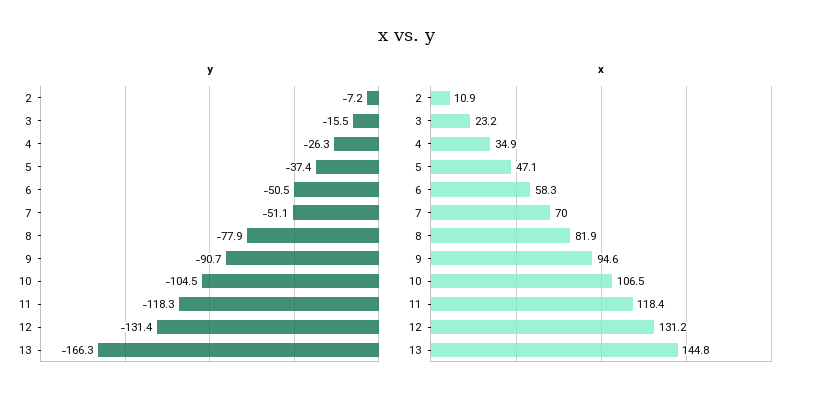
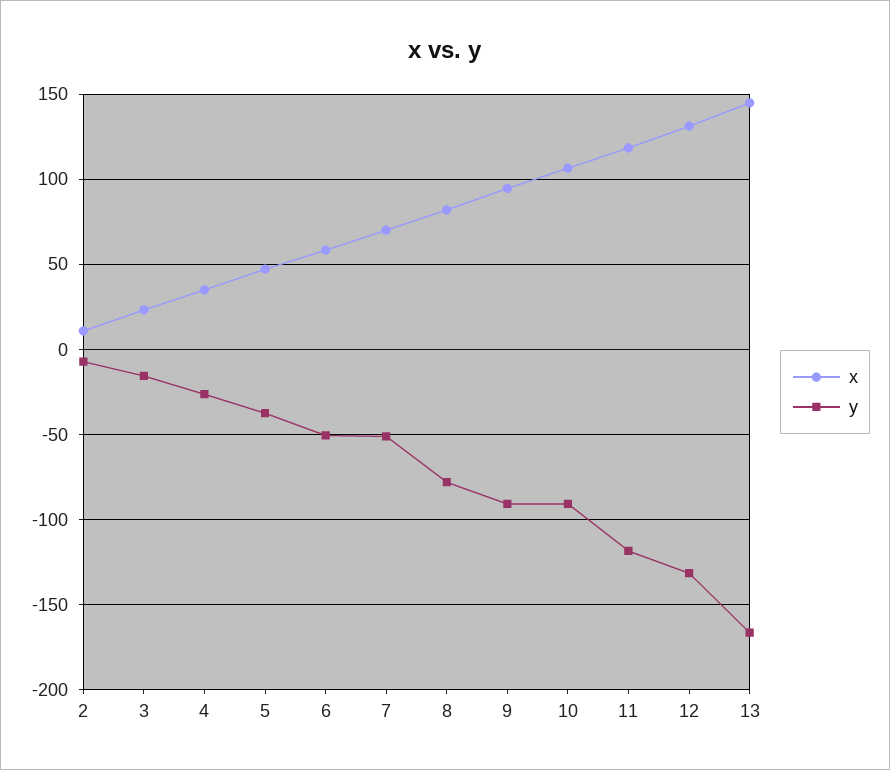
y, 10: -104.5 -> -90

